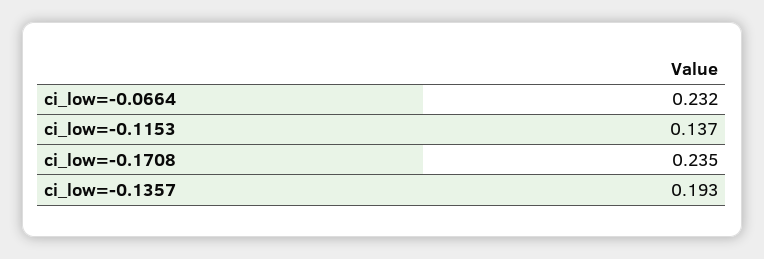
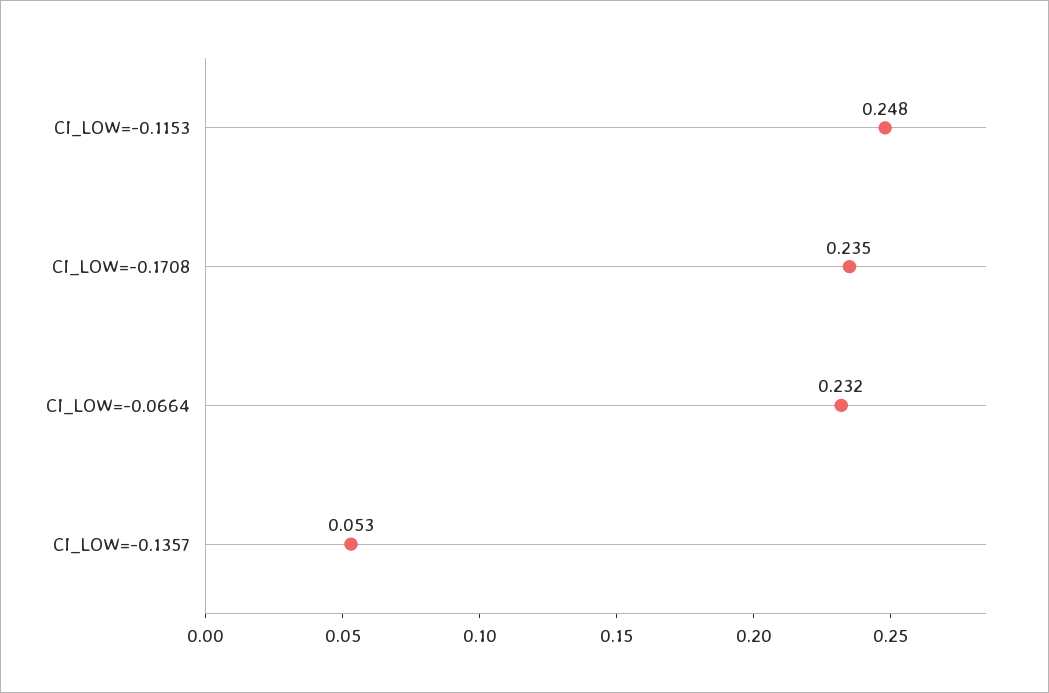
ci_low=-0.1153: 0.137 -> 0.248
ci_low=-0.1357: 0.193 -> 0.053

